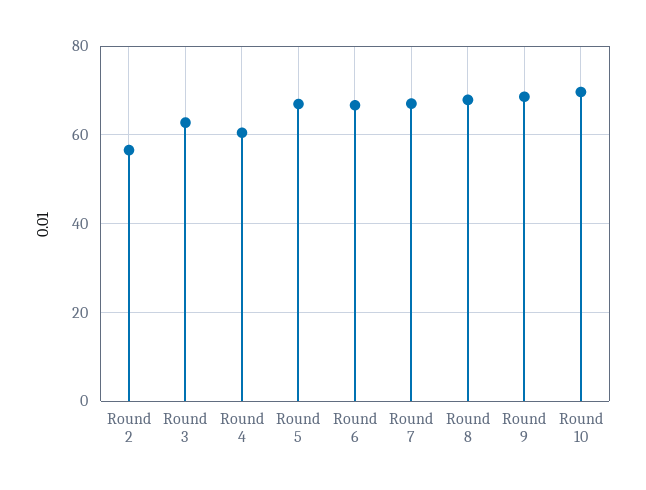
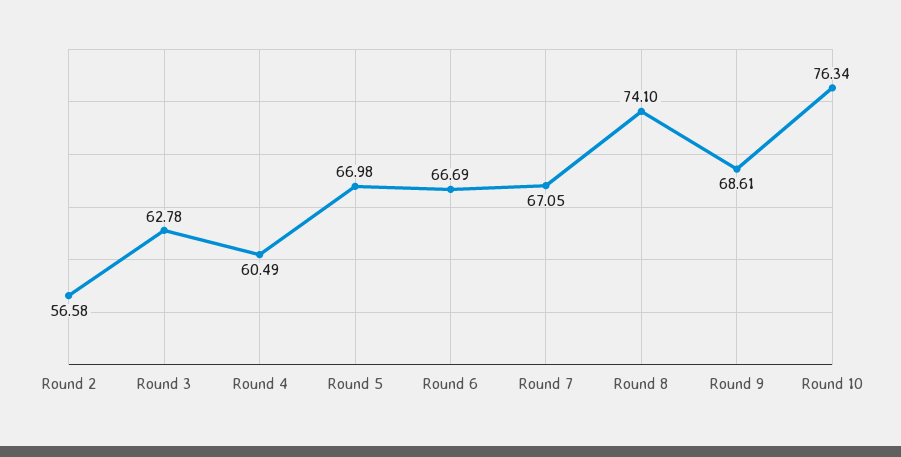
Round 8: 68 -> 74.1
Round 10: 70 -> 76.34

